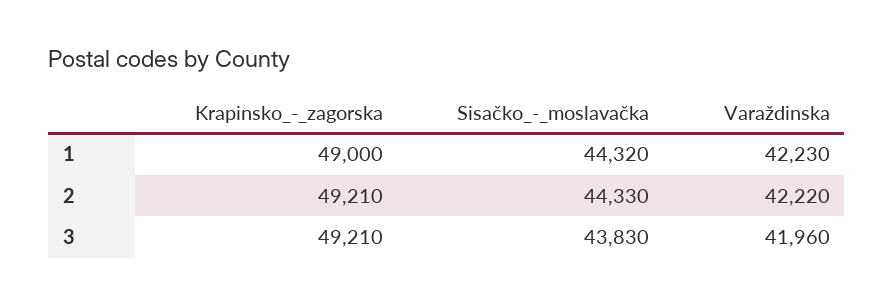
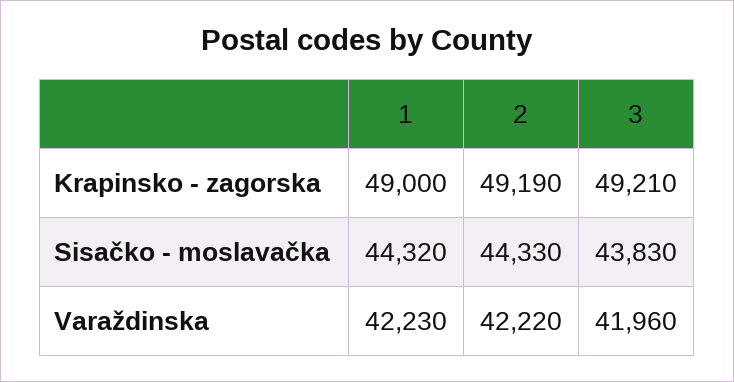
Krapinsko_-_zagorska, 2: 49210 -> 49190

